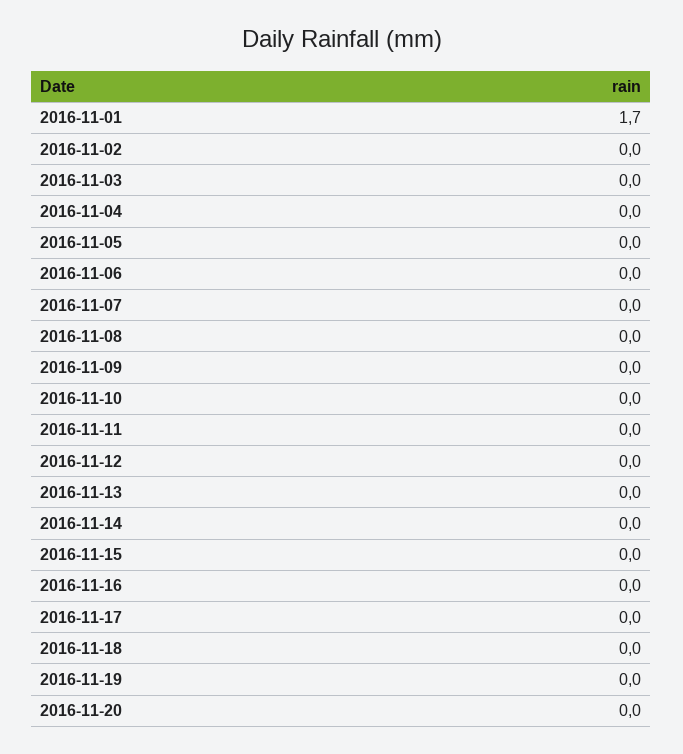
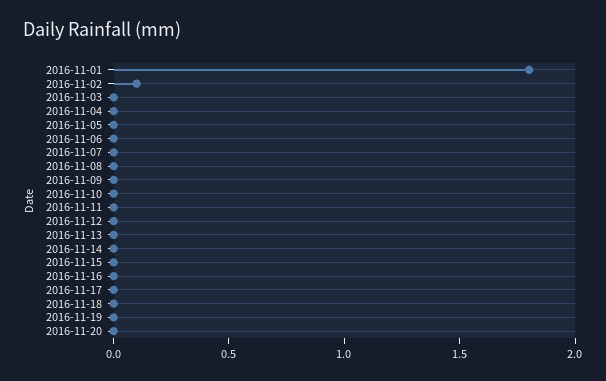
2016-11-01: 1.7 -> 1.8
2016-11-02: 0 -> 0.1

